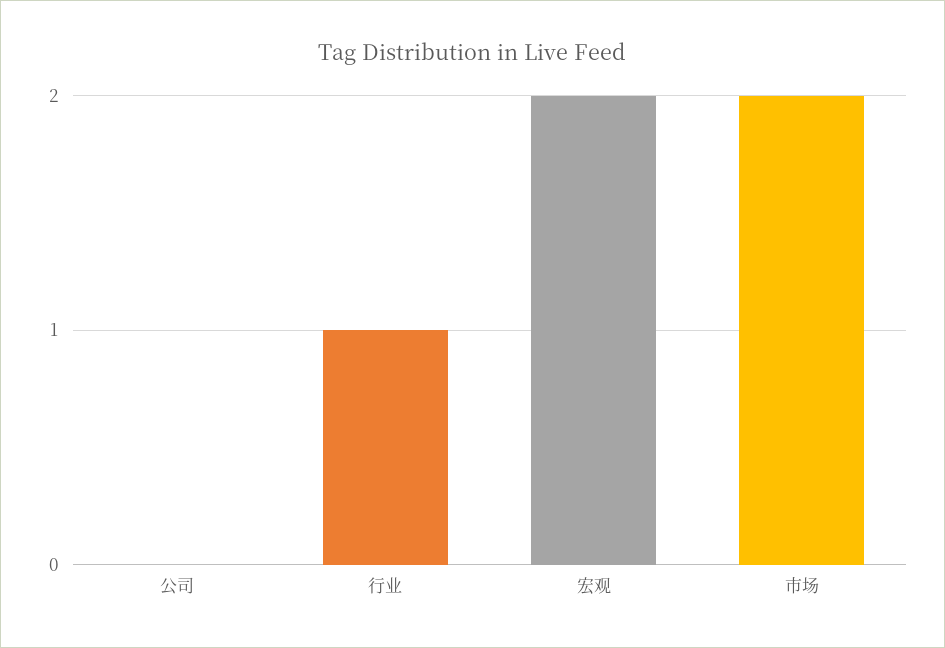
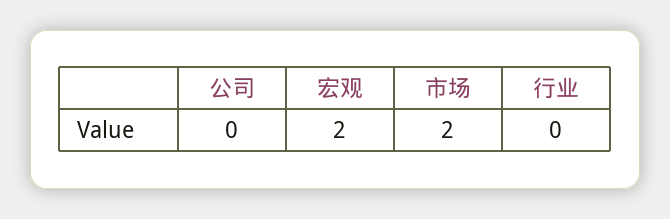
行业: 1 -> 0

